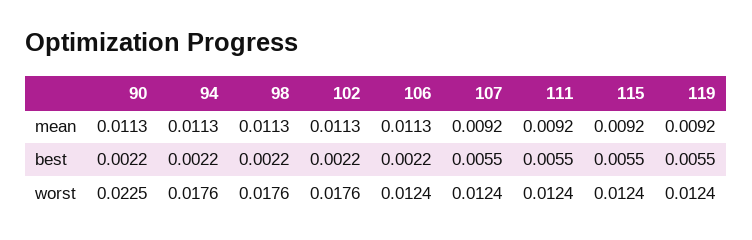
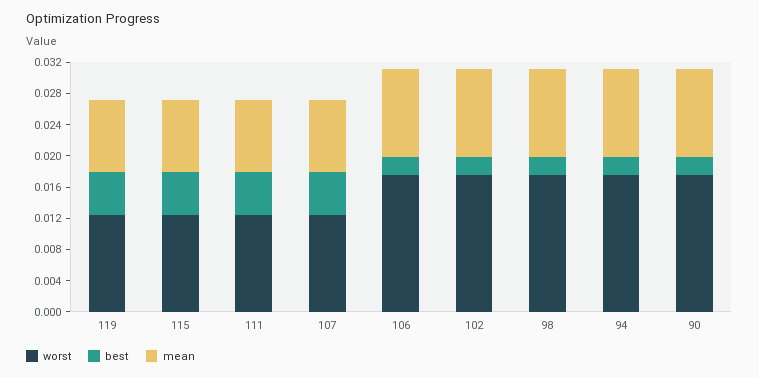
worst, 90: 0.0225 -> 0.018
worst, 106: 0.0124 -> 0.018

